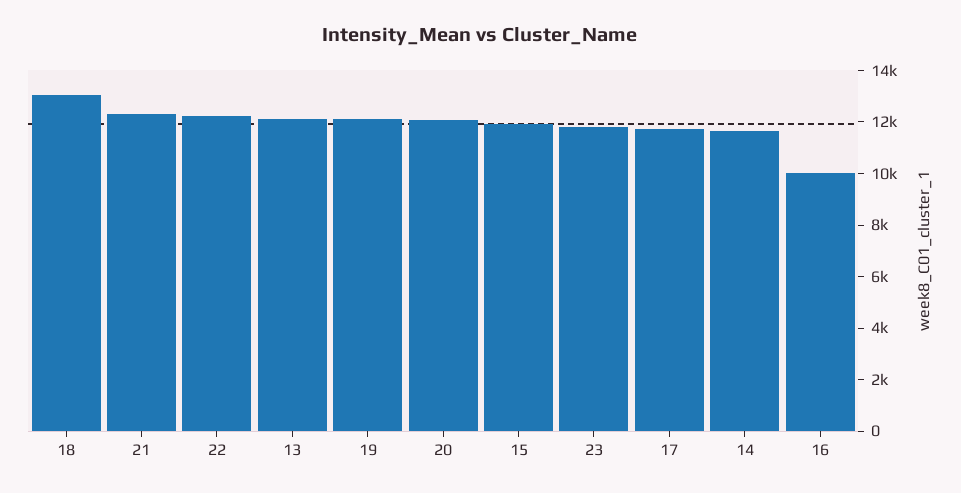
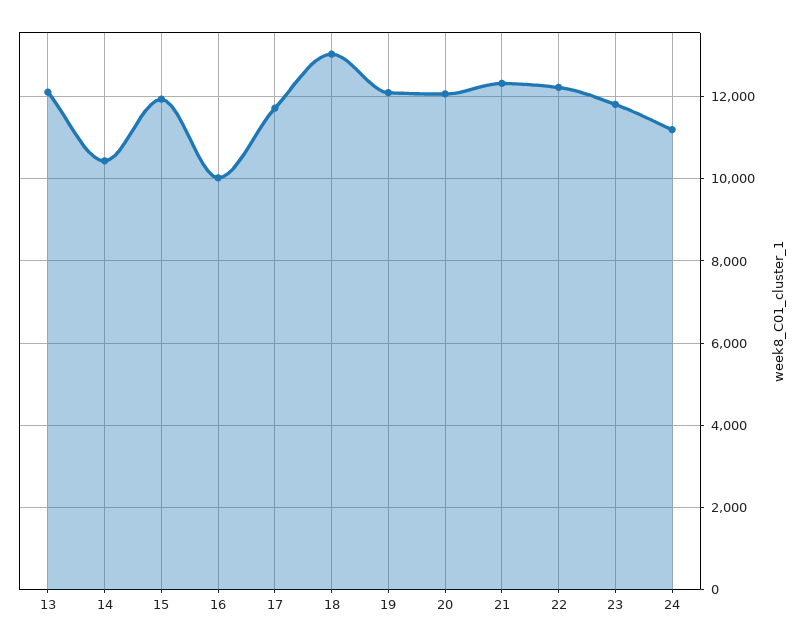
14: 11500 -> 10400
24: none -> 11200

